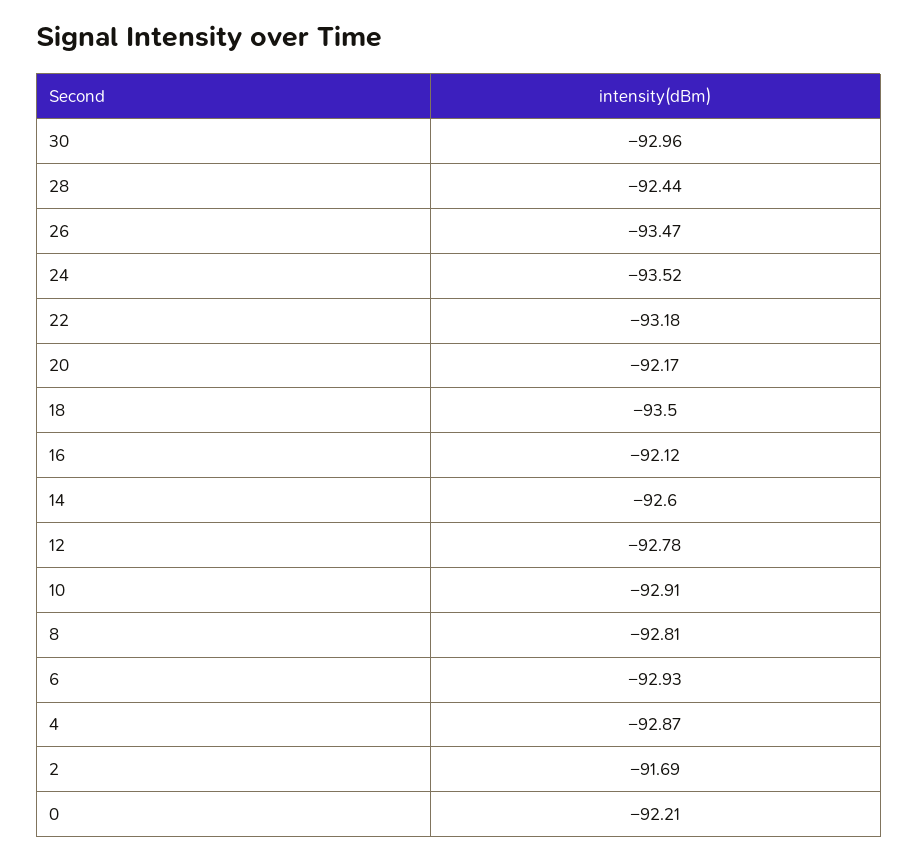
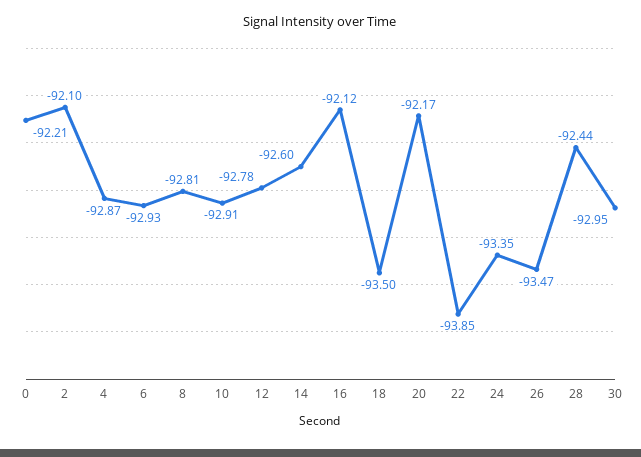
30: -92.96 -> -92.95
24: -93.52 -> -93.35
22: -93.18 -> -93.85
2: -91.69 -> -92.1

